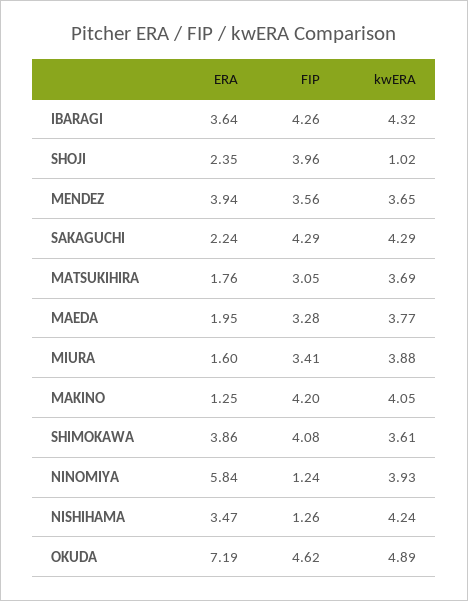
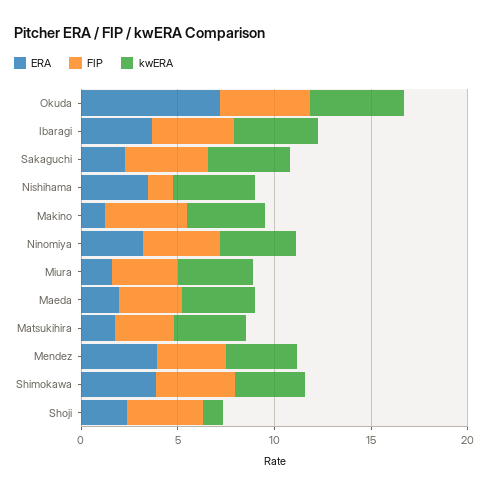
ERA, NINOMIYA: 5.84 -> 3
FIP, NINOMIYA: 1.24 -> 4

